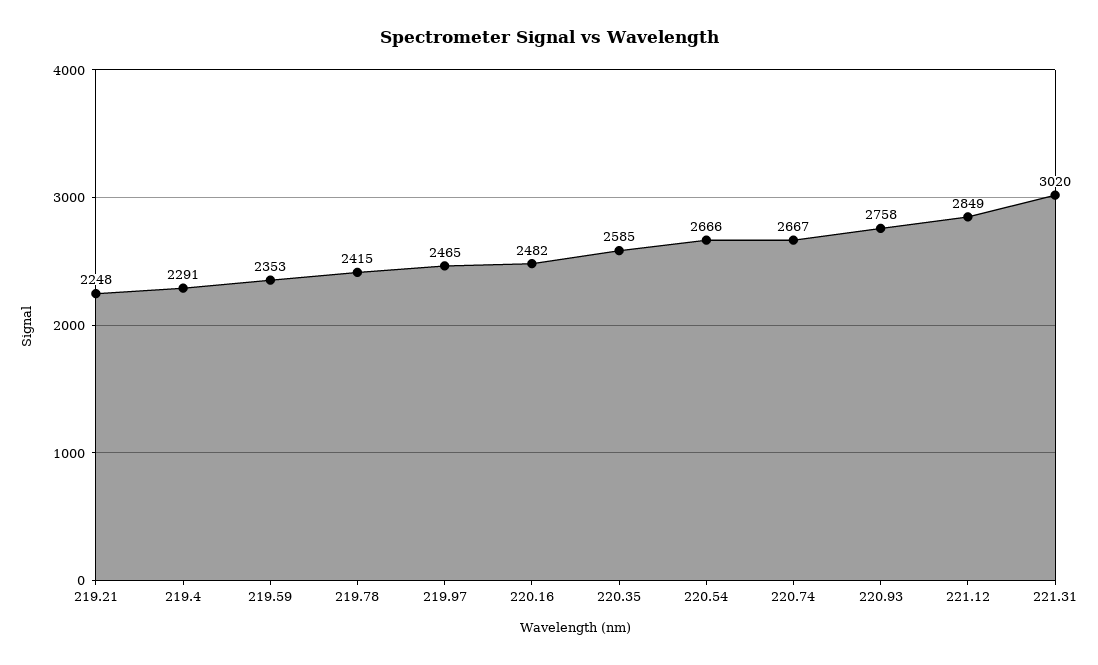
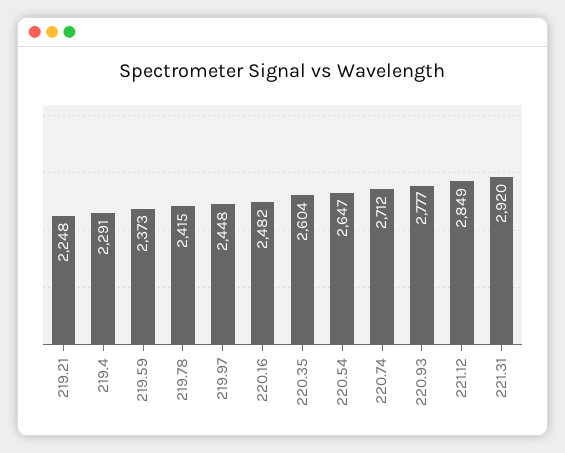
219.59: 2353 -> 2373
219.97: 2465 -> 2448
220.35: 2585 -> 2604
220.54: 2666 -> 2647
220.74: 2667 -> 2712
220.93: 2758 -> 2777
221.31: 3020 -> 2920

